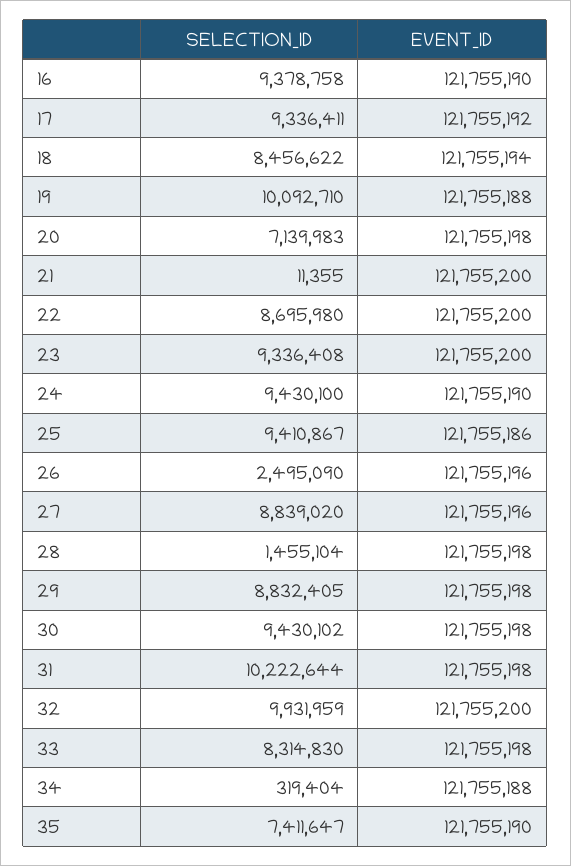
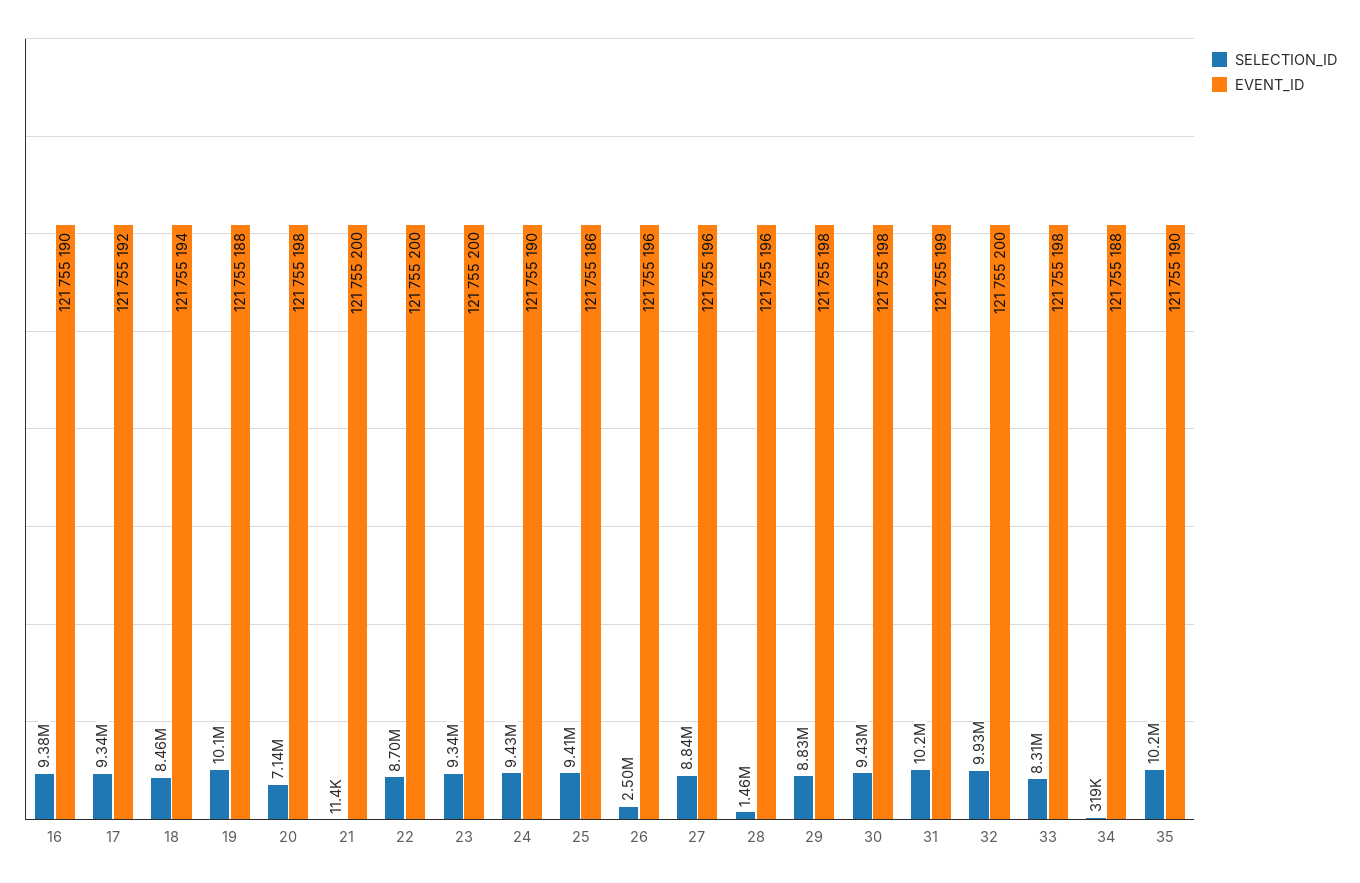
EVENT_ID, 28: 121755198 -> 121755196
EVENT_ID, 31: 121755198 -> 121755199
SELECTION_ID, 35: 7411647 -> 10200000

